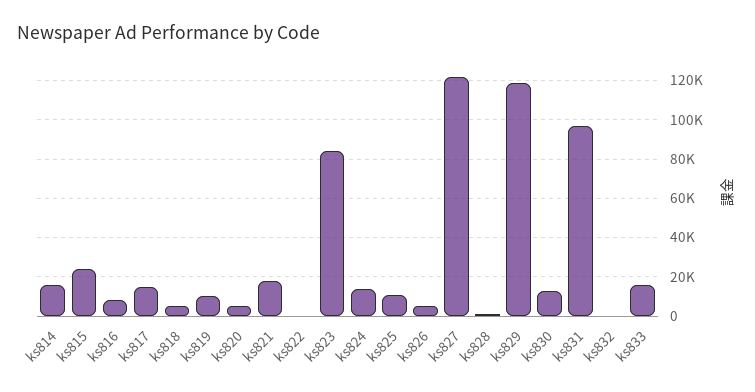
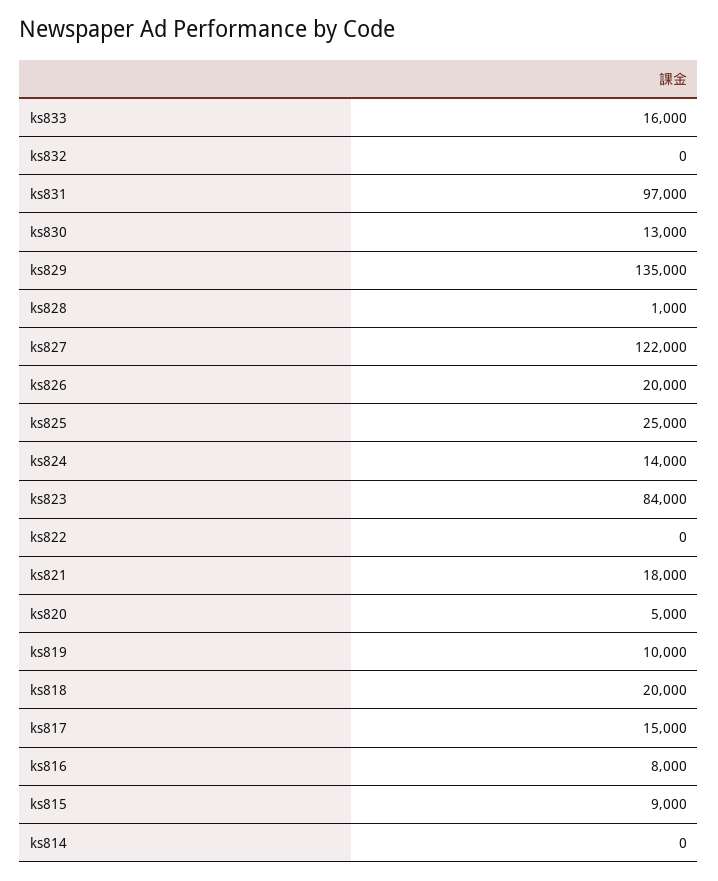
ks814: 15000 -> 0
ks815: 25000 -> 9000
ks818: 5000 -> 20000
ks825: 10000 -> 25000
ks826: 5000 -> 20000
ks829: 120000 -> 135000

